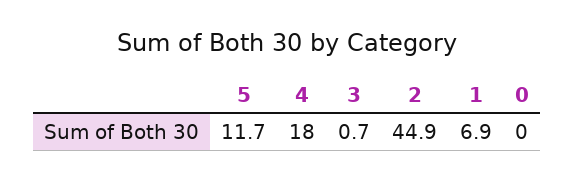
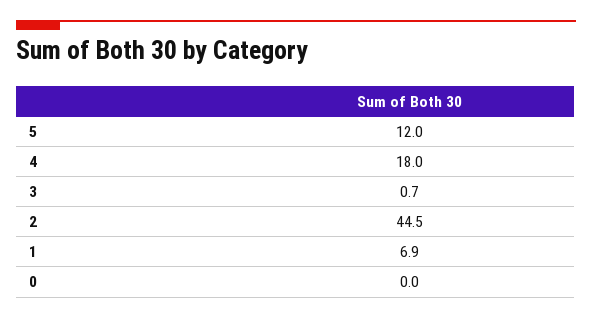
5: 11.7 -> 12
2: 44.9 -> 44.5

